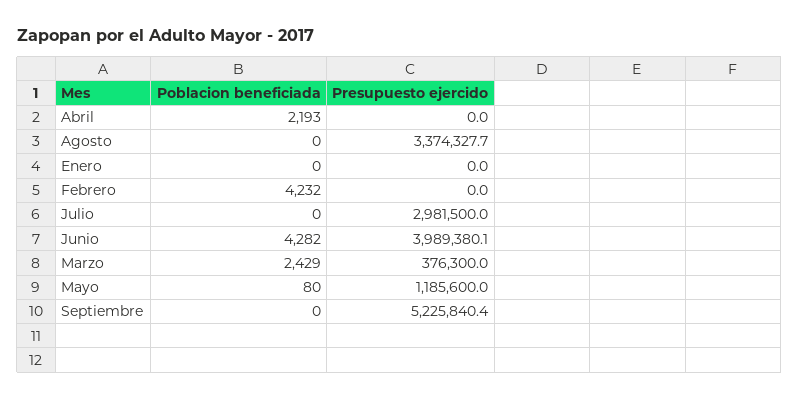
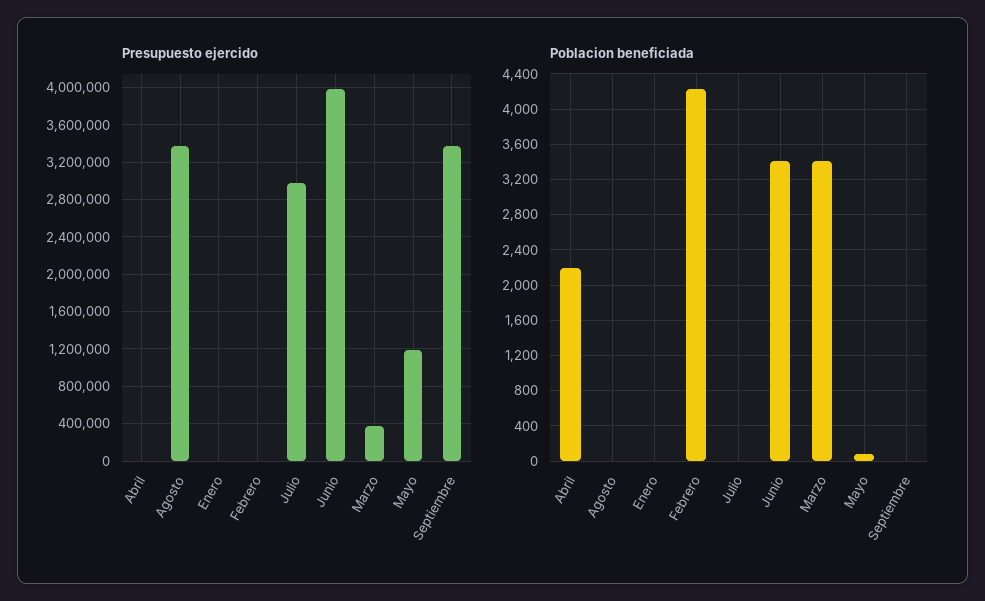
Poblacion beneficiada, Junio: 4282 -> 3400
Poblacion beneficiada, Marzo: 2429 -> 3400
Presupuesto ejercido, Septiembre: 5225840.4 -> 3400000

